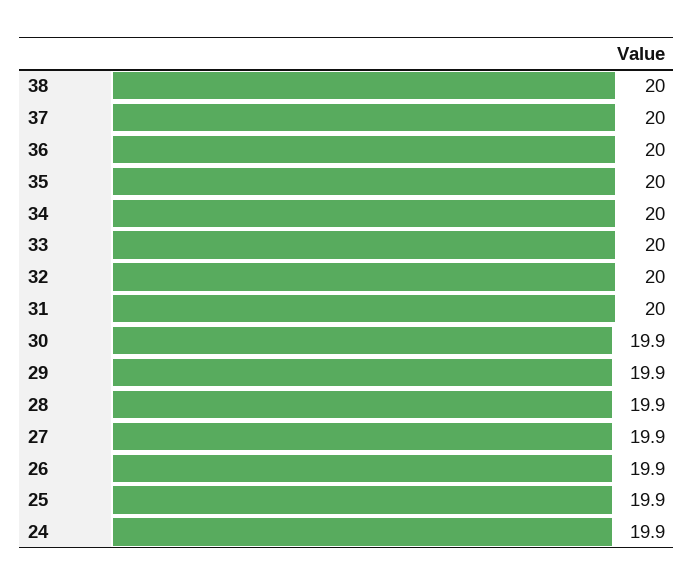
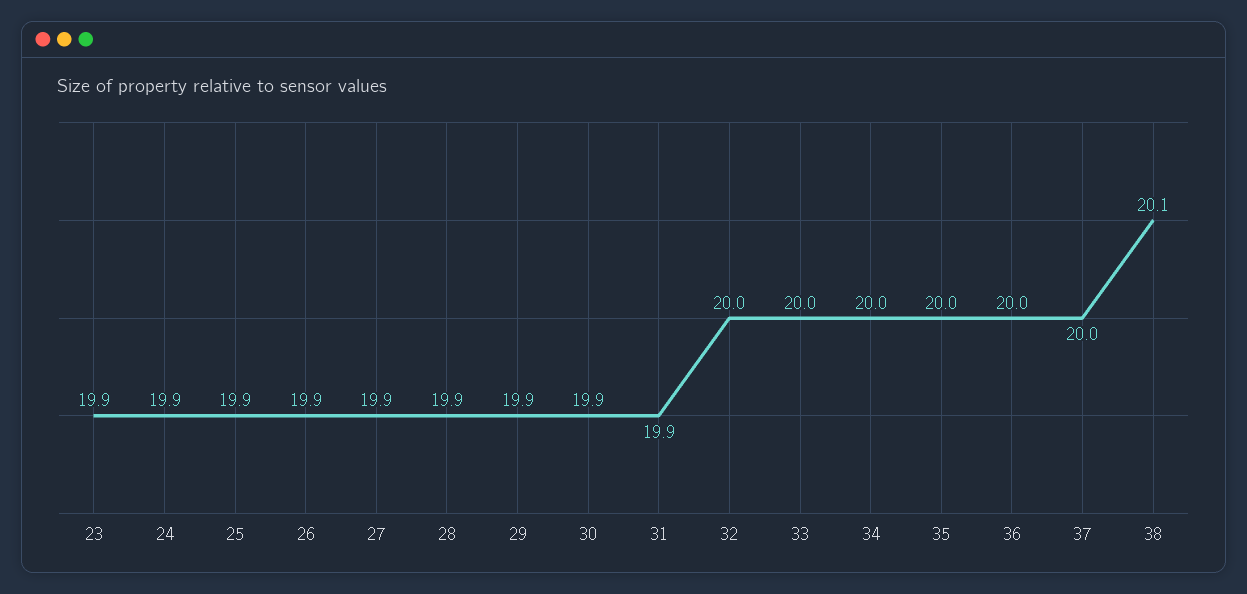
38: 20 -> 20.1
31: 20 -> 19.9
23: none -> 19.9

